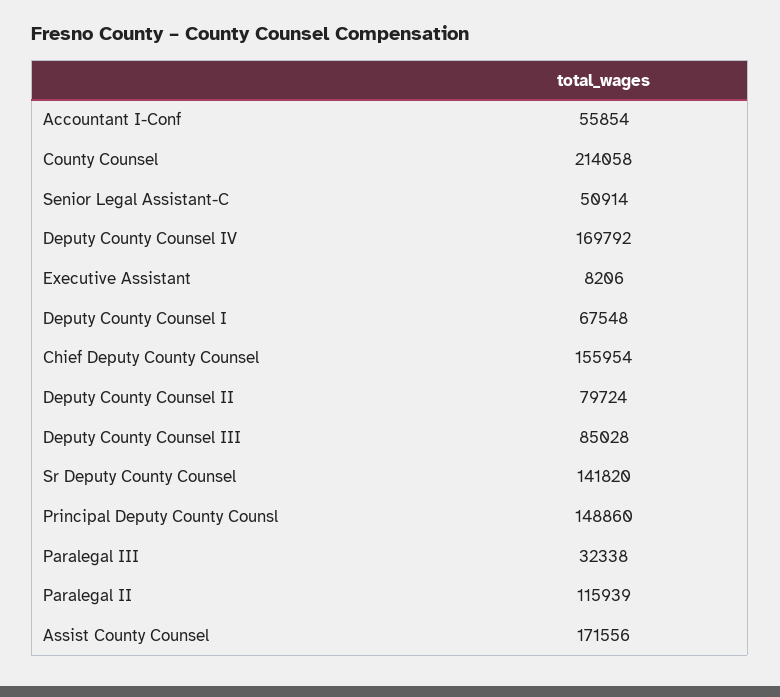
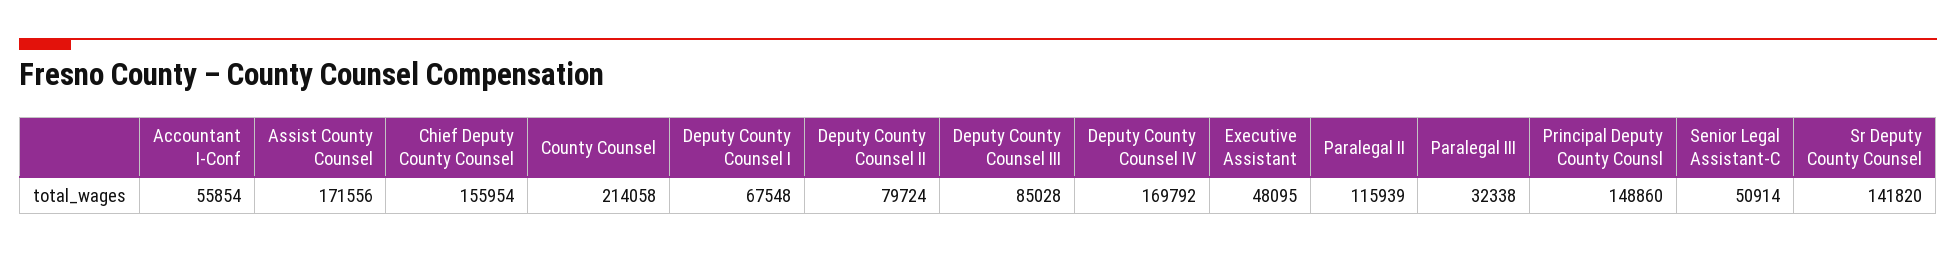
Executive Assistant: 8206 -> 48095

